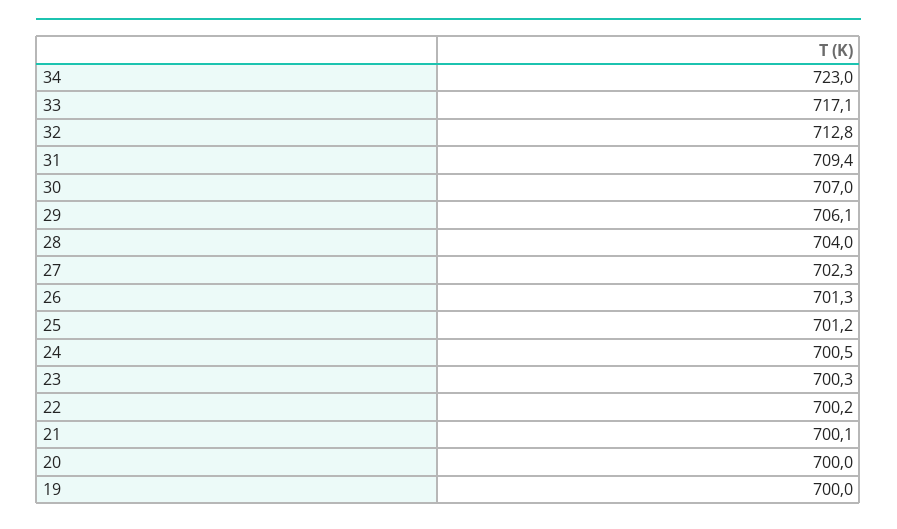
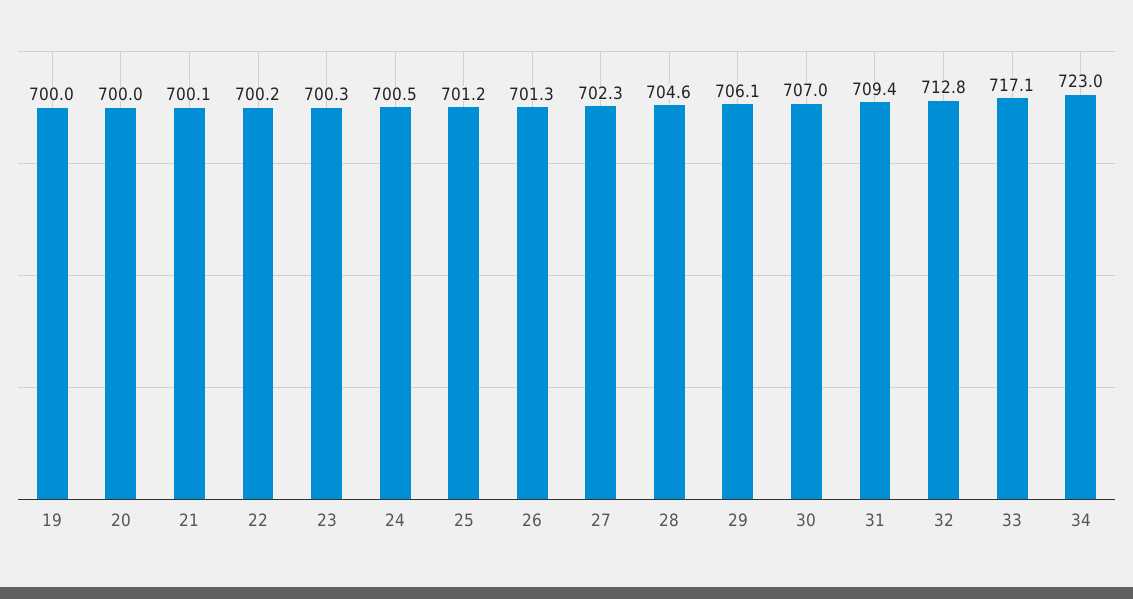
28: 704 -> 704.6

